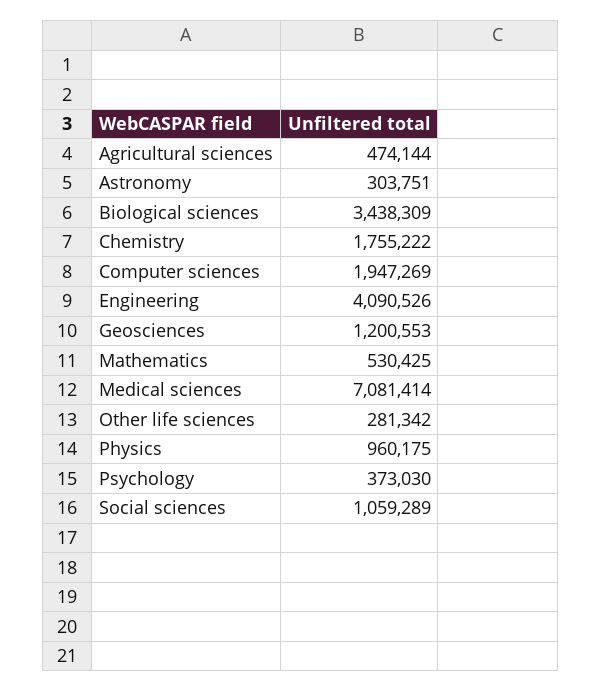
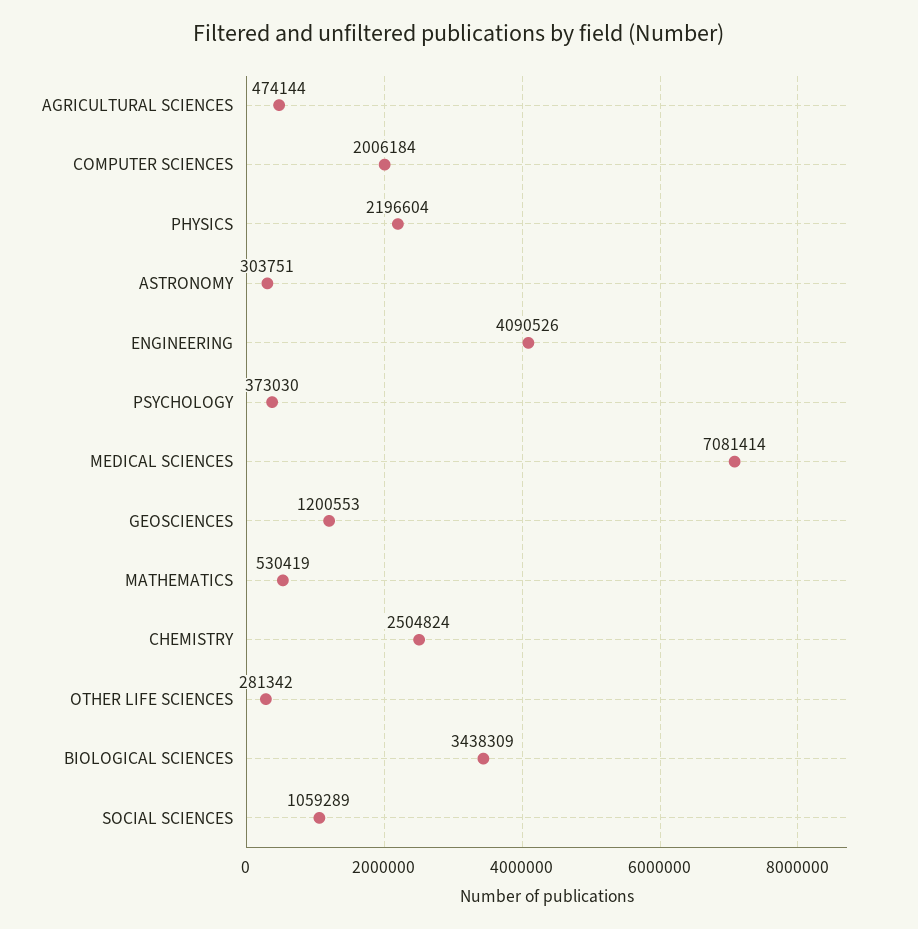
Chemistry: 1755222 -> 2504824
Computer sciences: 1947269 -> 2006184
Mathematics: 530425 -> 530419
Physics: 960175 -> 2196604

